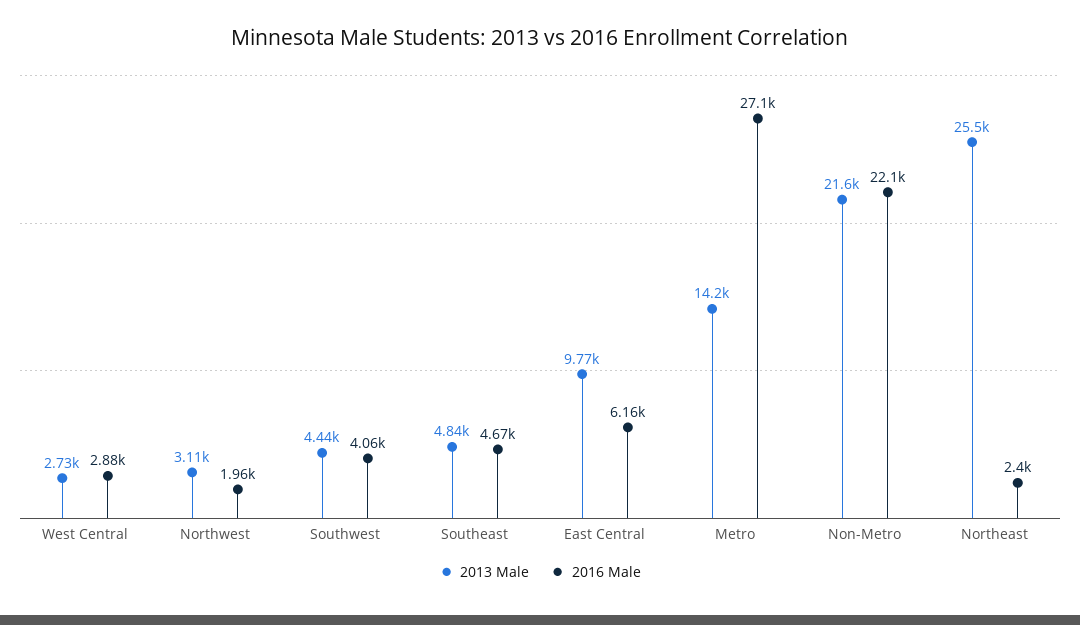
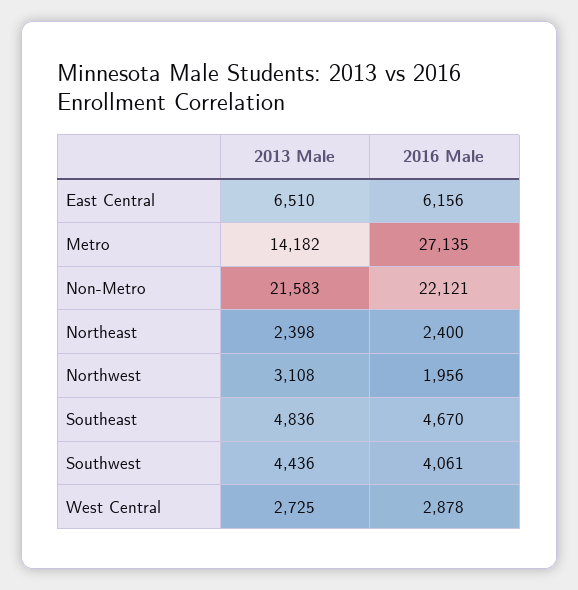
2013 Male, East Central: 9770 -> 6510
2013 Male, Northeast: 25500 -> 2398

